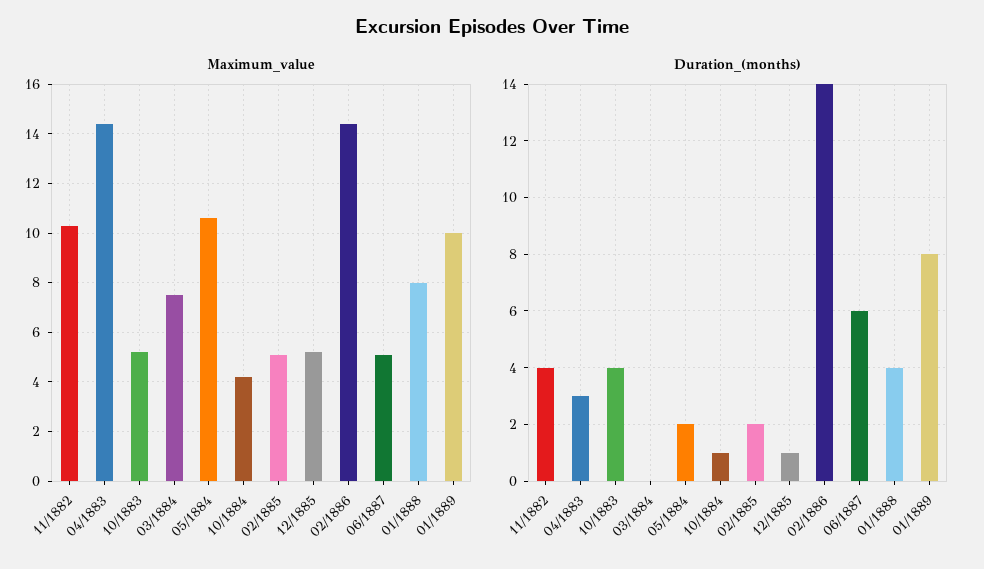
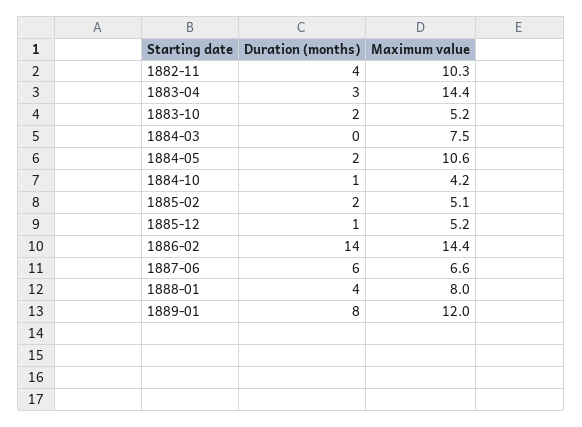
Maximum_value, 06/1887: 5 -> 6.6
Maximum_value, 01/1889: 10 -> 12
Duration_(months), 10/1883: 4 -> 2

